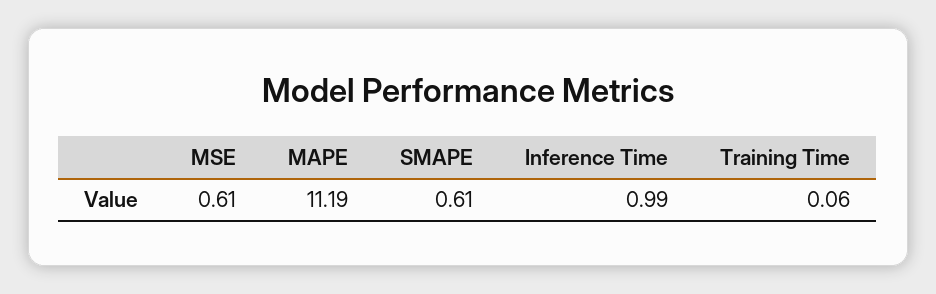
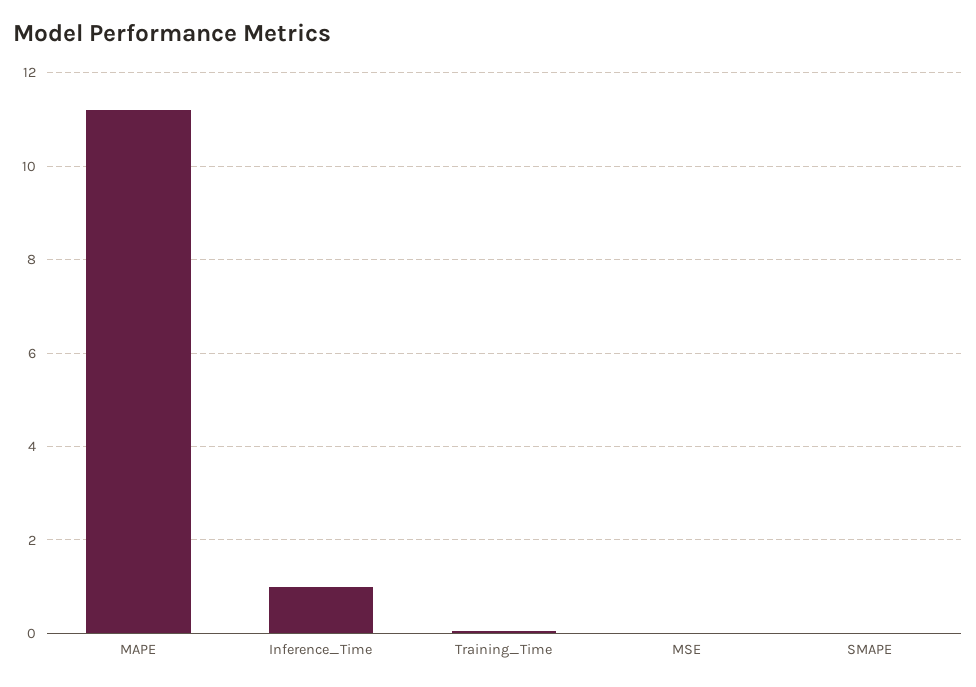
MSE: 0.61 -> 0
SMAPE: 0.61 -> 0

